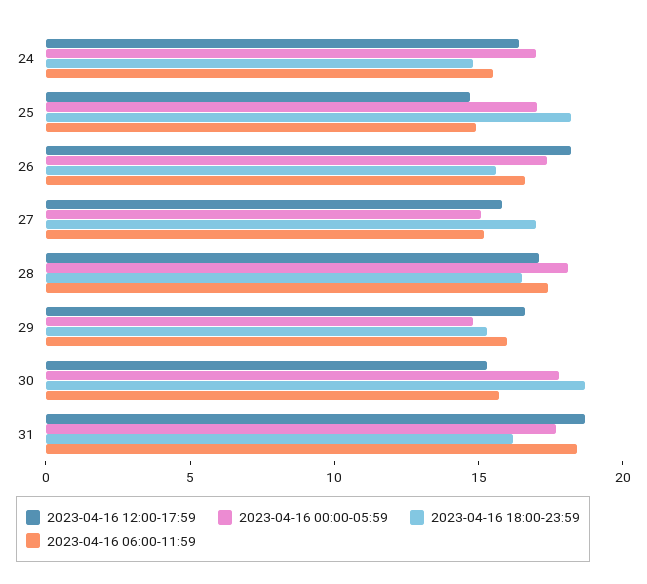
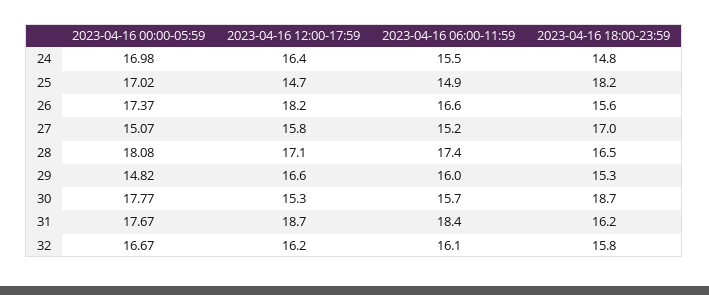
2023-04-16 00:00-05:59, 32: none -> 16.67
2023-04-16 12:00-17:59, 32: none -> 16.2
2023-04-16 06:00-11:59, 32: none -> 16.1
2023-04-16 18:00-23:59, 32: none -> 15.8

